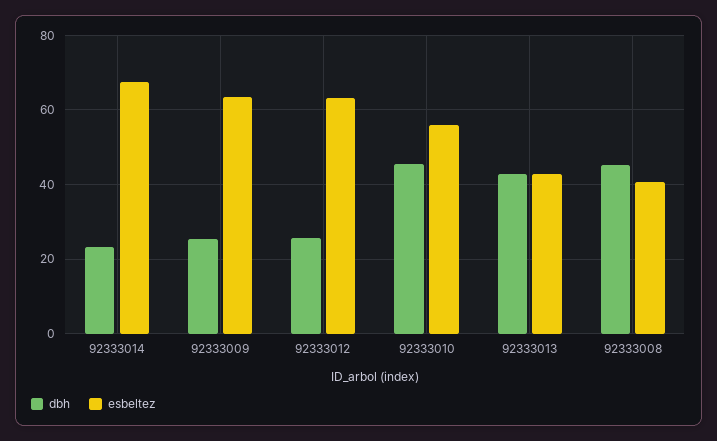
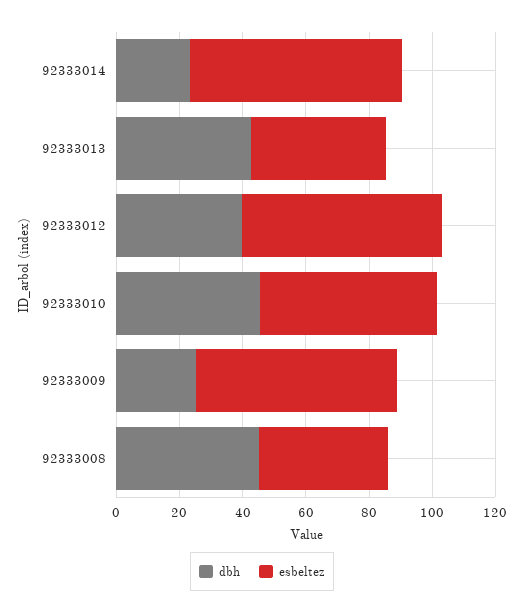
dbh, 92333012: 26 -> 40

